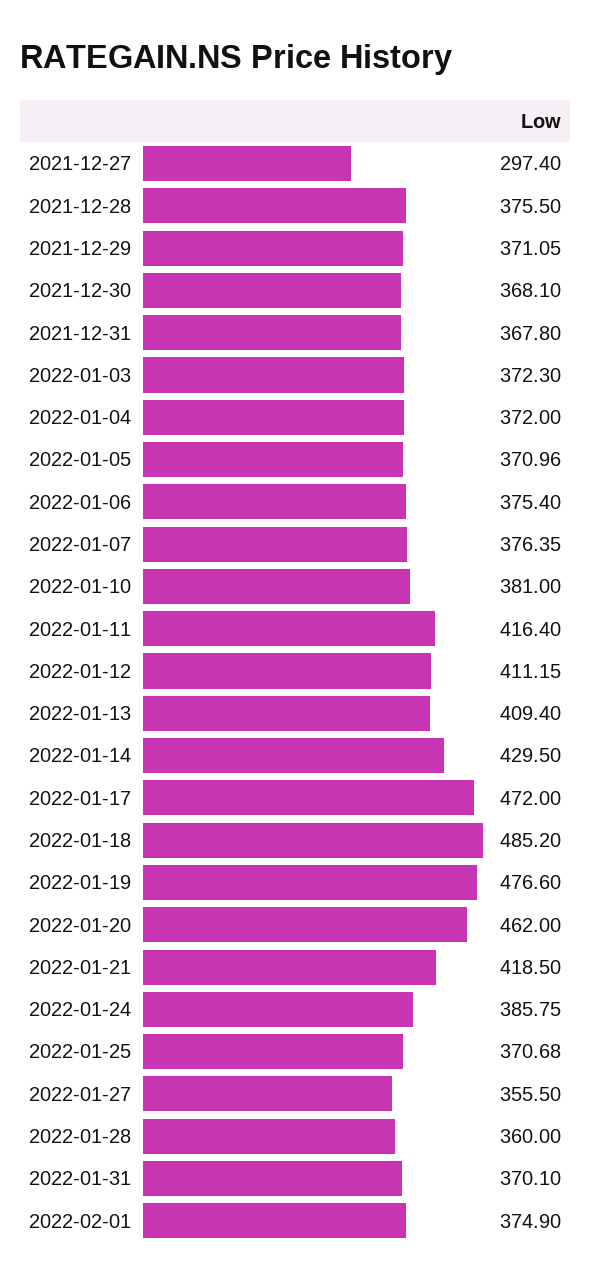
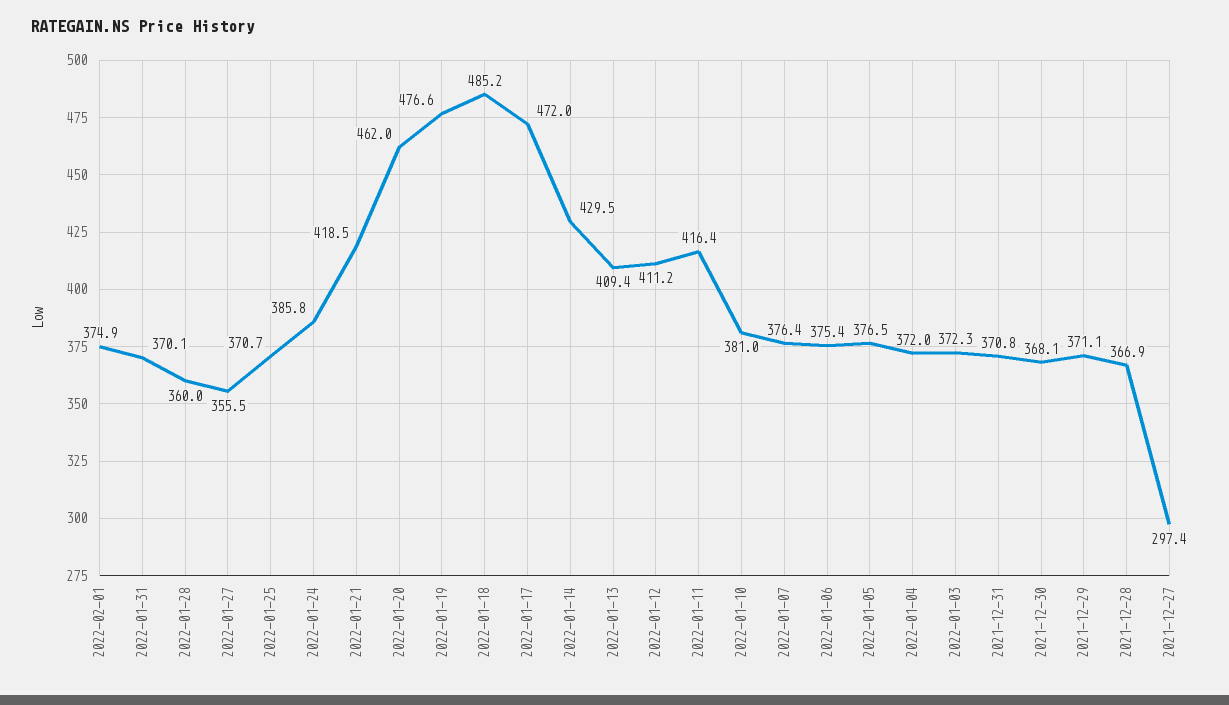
2021-12-28: 375.5 -> 366.9
2021-12-31: 367.8 -> 370.8
2022-01-05: 370.96 -> 376.5

